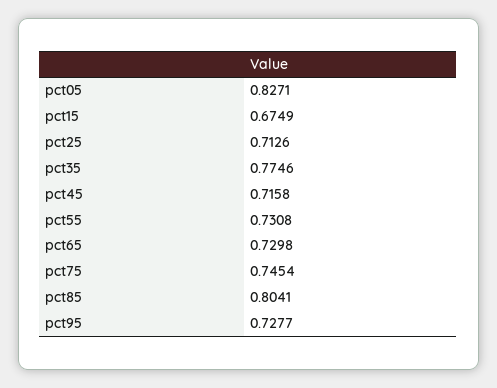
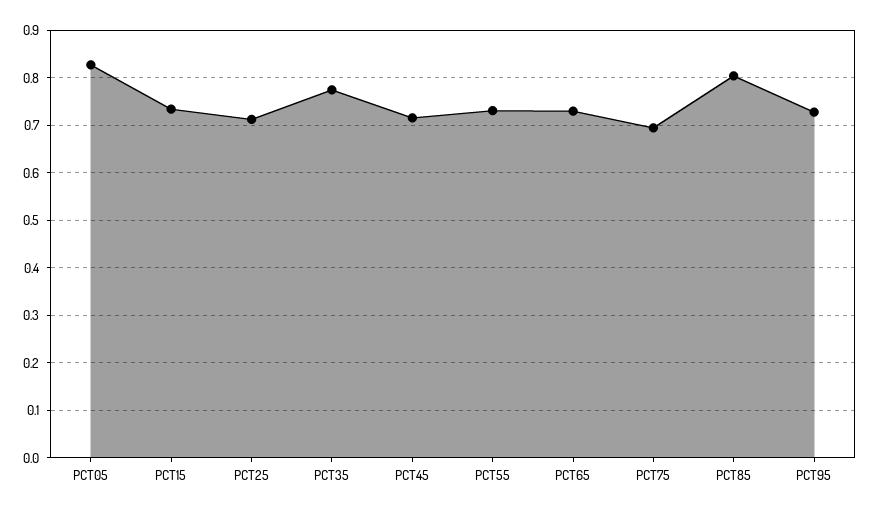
pct15: 0.6749 -> 0.74
pct75: 0.7454 -> 0.7

